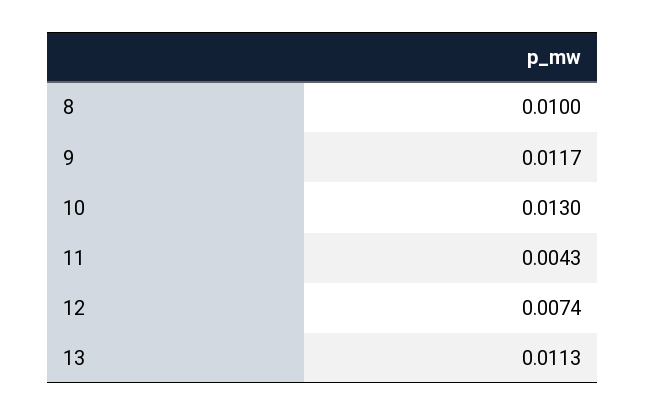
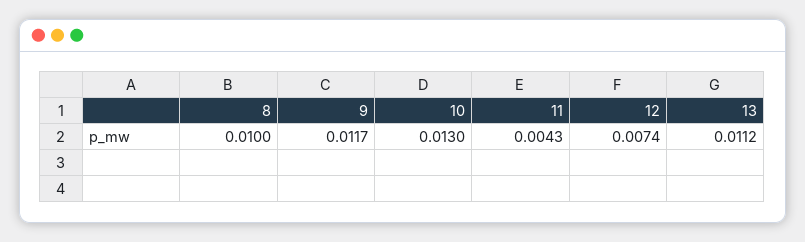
13: 0.0113 -> 0.0112

